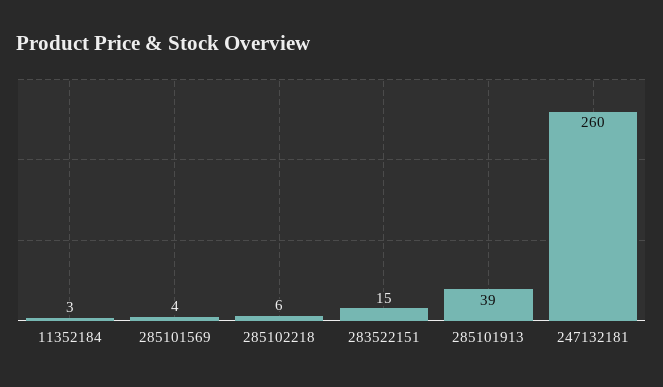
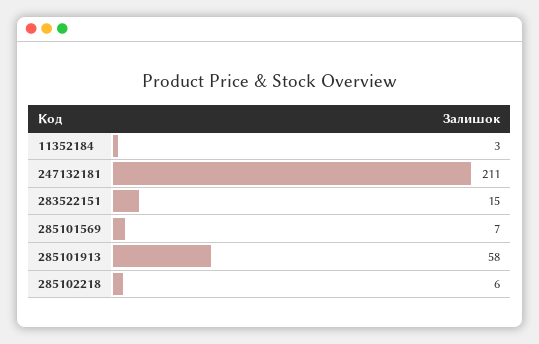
285101569: 4 -> 7
285101913: 39 -> 58
247132181: 260 -> 211

